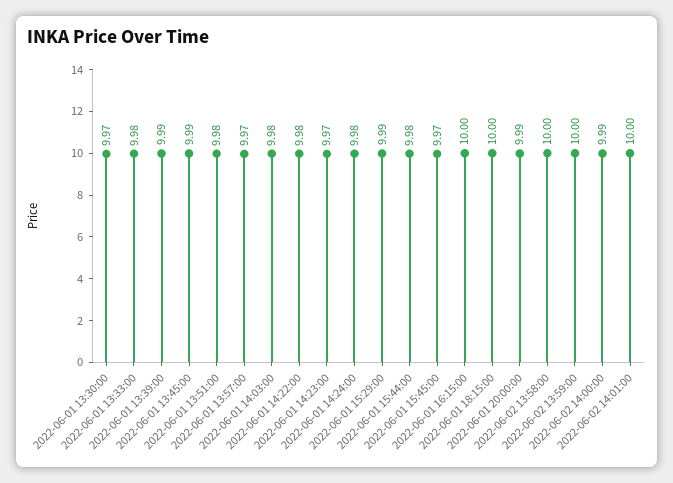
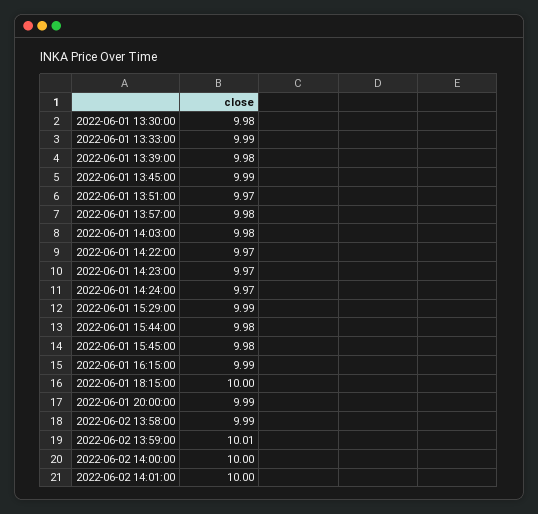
2022-06-01 13:30:00: 9.97 -> 9.98
2022-06-01 13:33:00: 9.98 -> 9.99
2022-06-01 13:39:00: 9.99 -> 9.98
2022-06-01 13:51:00: 9.98 -> 9.97
2022-06-01 13:57:00: 9.97 -> 9.98
2022-06-01 14:22:00: 9.98 -> 9.97
2022-06-01 14:24:00: 9.98 -> 9.97
2022-06-01 15:45:00: 9.97 -> 9.98
2022-06-01 16:15:00: 10 -> 9.99
2022-06-02 13:58:00: 10 -> 9.99
2022-06-02 13:59:00: 10 -> 10.01
2022-06-02 14:00:00: 9.99 -> 10

